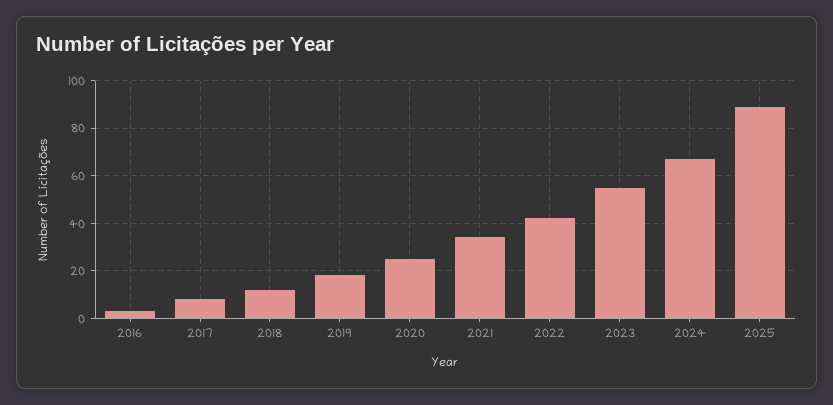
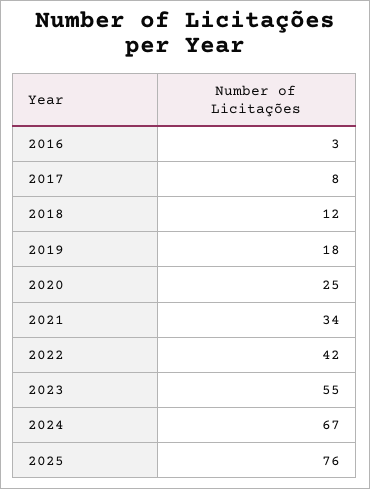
2025: 90 -> 76

